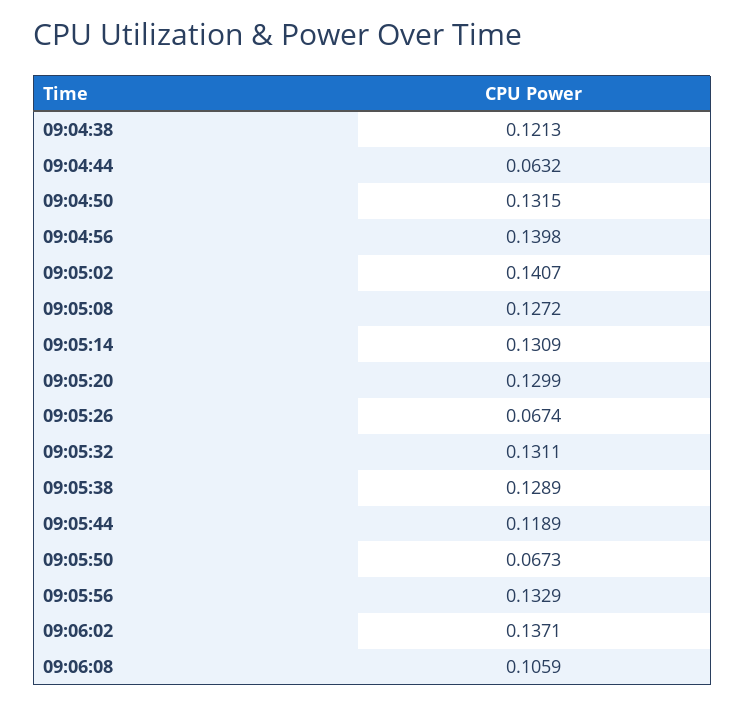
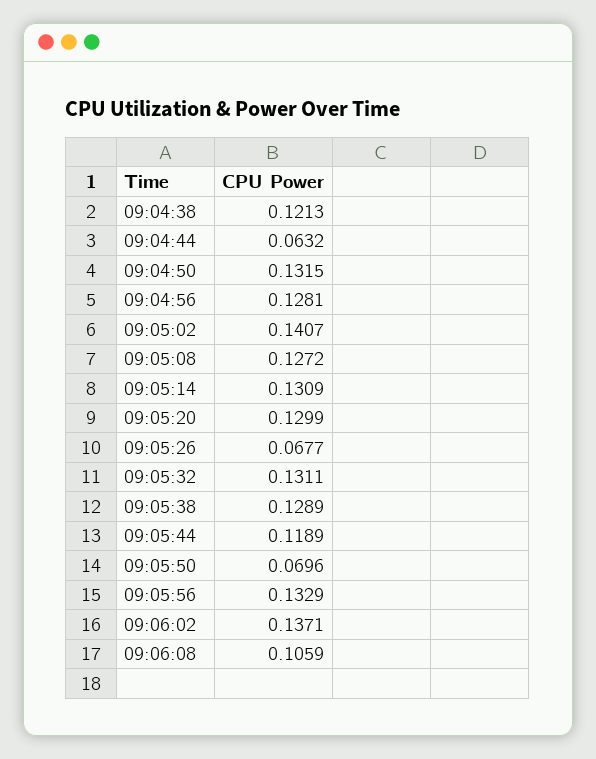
09:04:56: 0.1398 -> 0.1281
09:05:26: 0.0674 -> 0.0677
09:05:50: 0.0673 -> 0.0696

